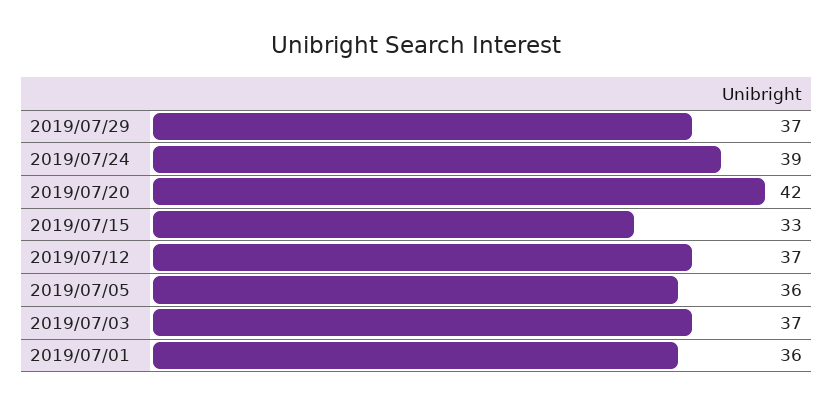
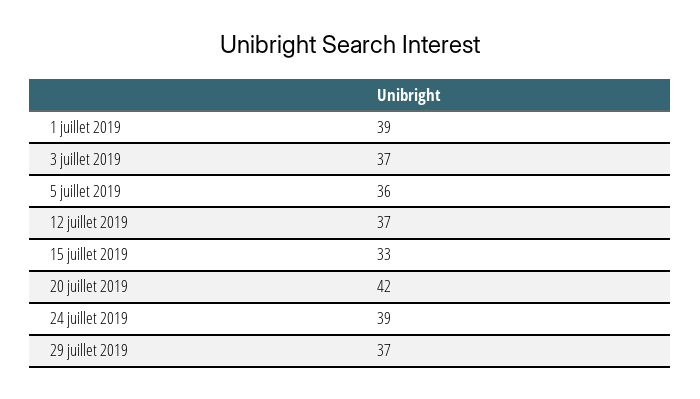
2019/07/01: 36 -> 39

